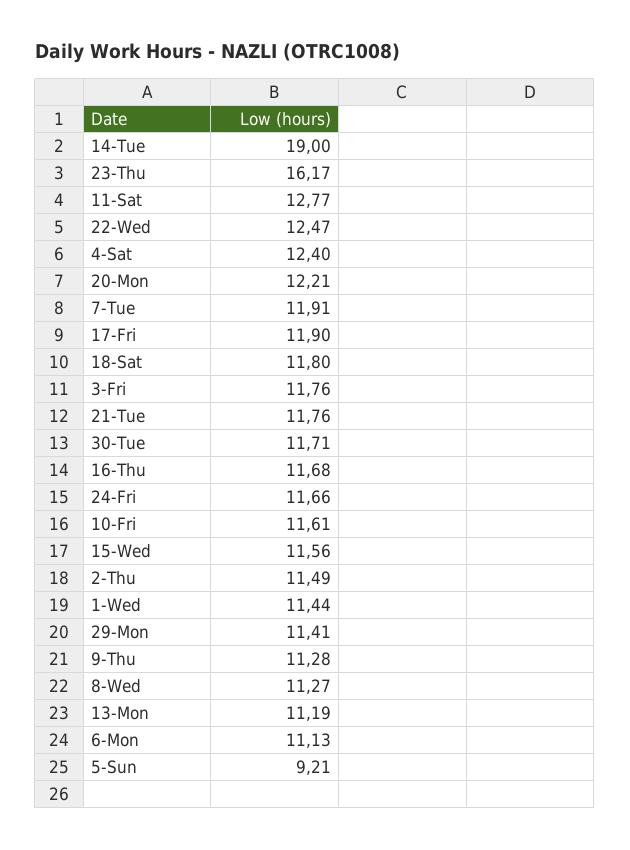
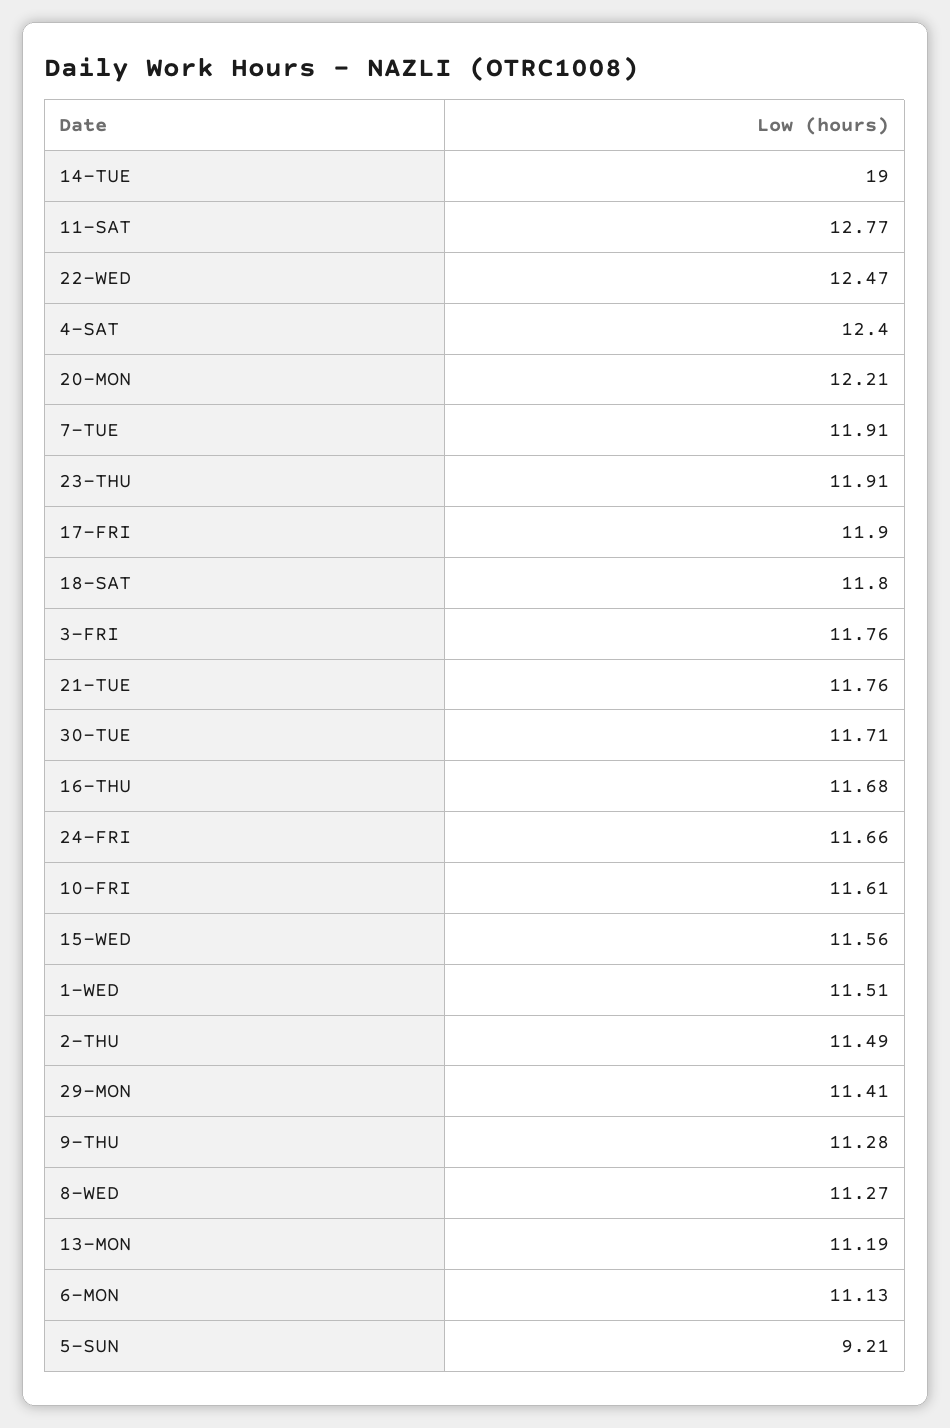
23-Thu: 16.17 -> 11.91
1-Wed: 11.44 -> 11.51

